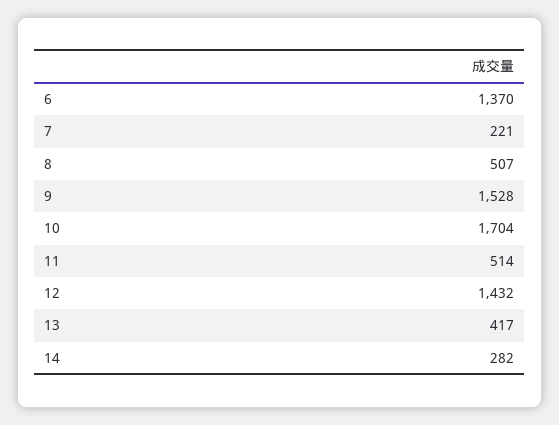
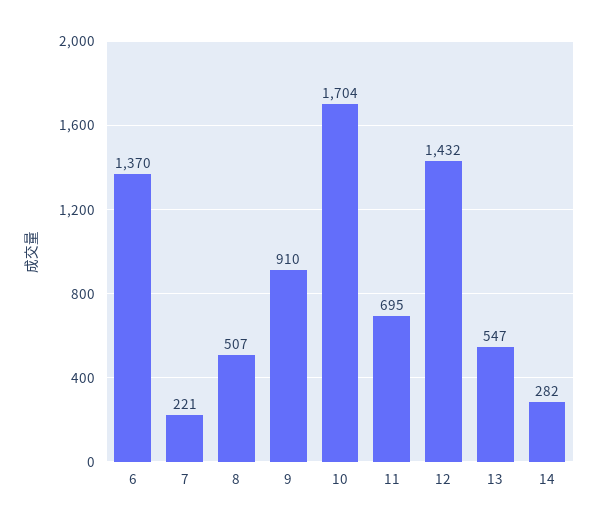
9: 1528 -> 910
11: 514 -> 695
13: 417 -> 547

